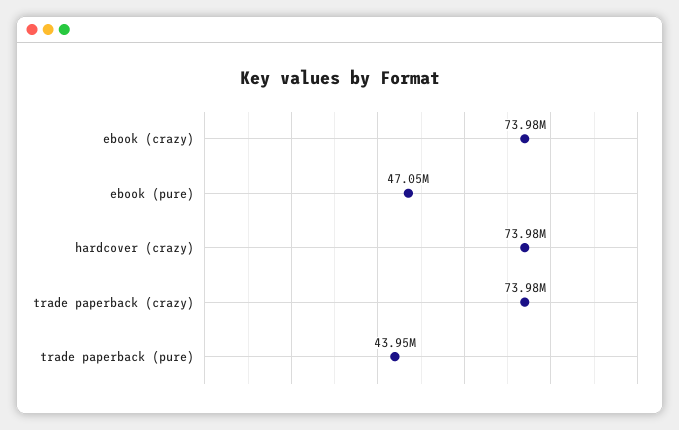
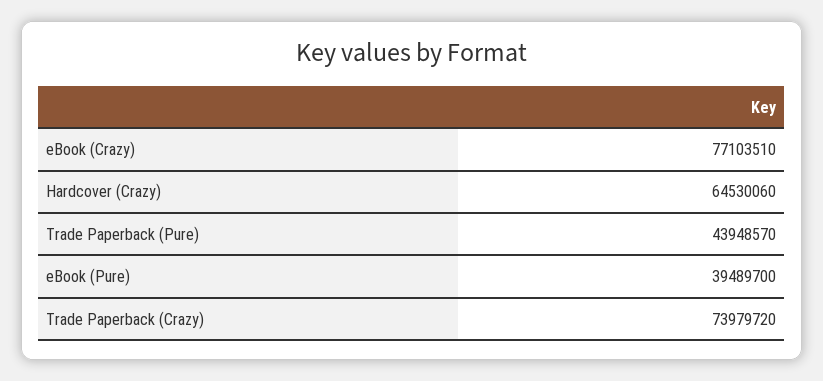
ebook (crazy): 73980000 -> 77103510
ebook (pure): 47050000 -> 39489700
hardcover (crazy): 73980000 -> 64530060

